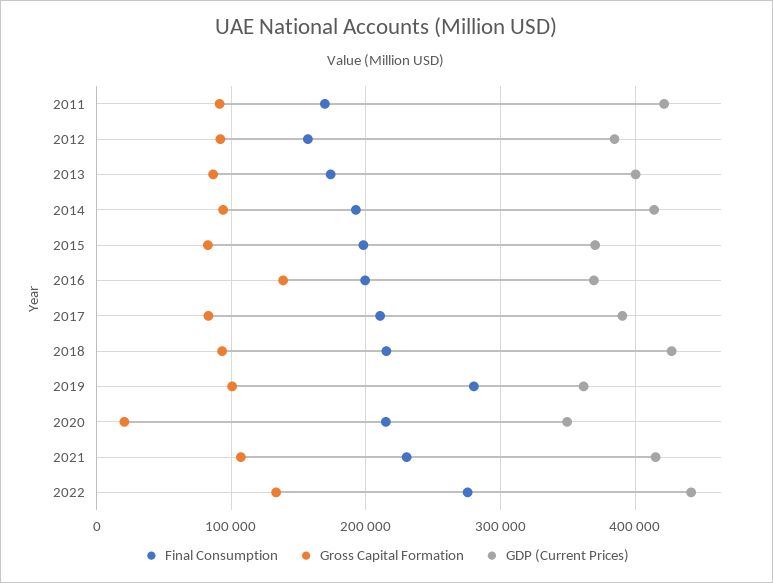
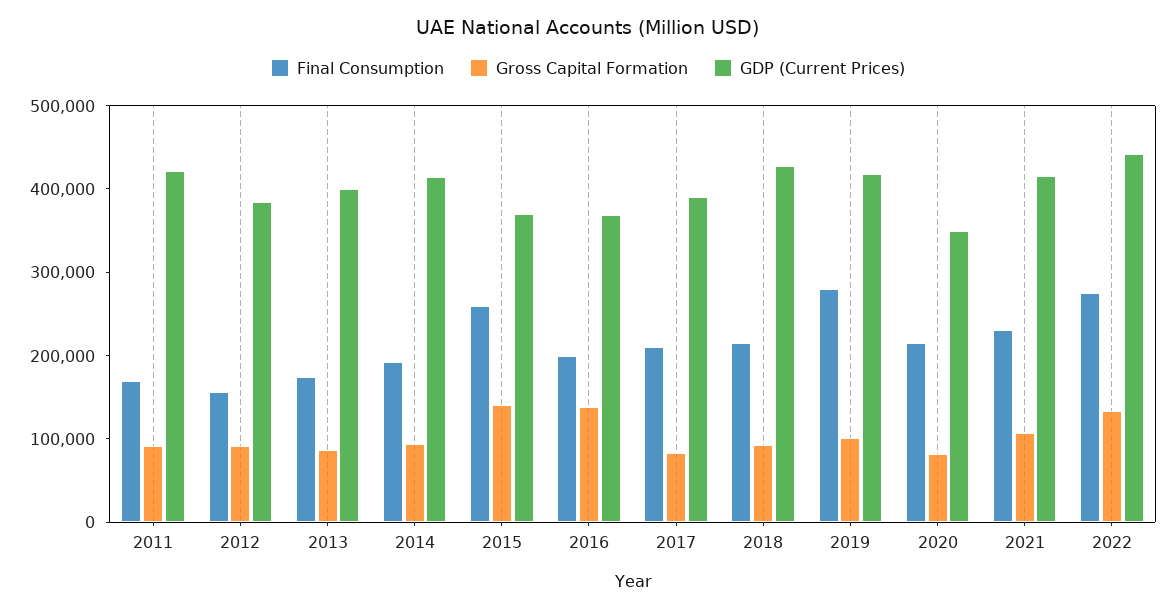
Final Consumption, 2015: 200000 -> 260000
Gross Capital Formation, 2015: 80000 -> 140000
GDP (Current Prices), 2019: 360000 -> 420000
Gross Capital Formation, 2020: 20000 -> 80000

